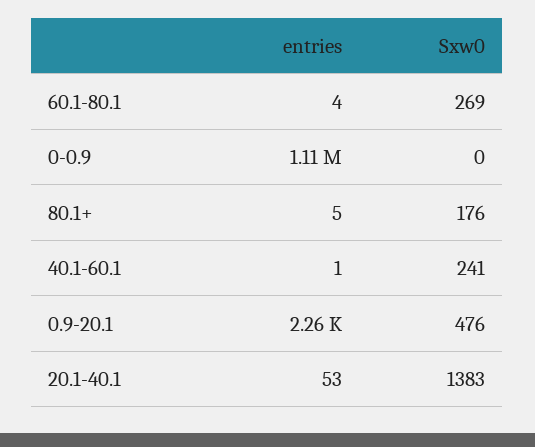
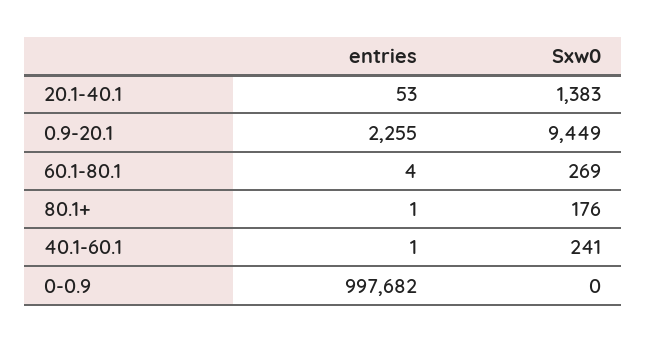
entries, 0-0.9: 1110000 -> 997682
entries, 80.1+: 5 -> 1
Sxw0, 0.9-20.1: 476 -> 9449

